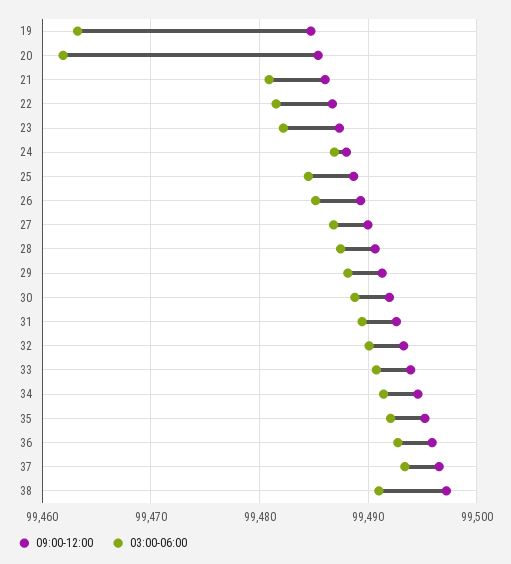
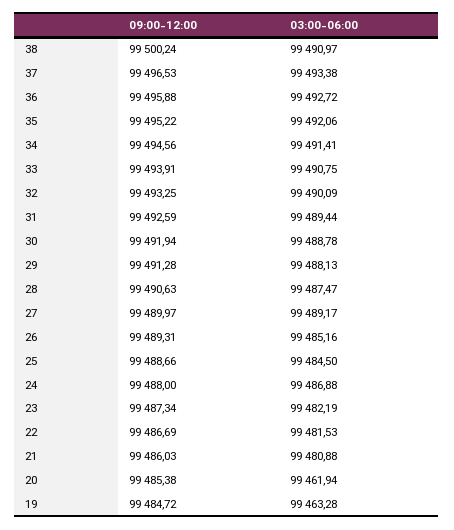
03:00-06:00, 27: 99487 -> 99489.17
09:00-12:00, 38: 99497 -> 99500.24

